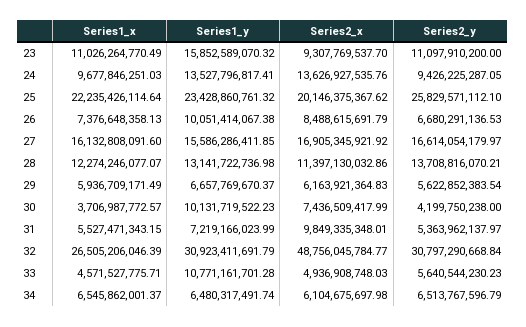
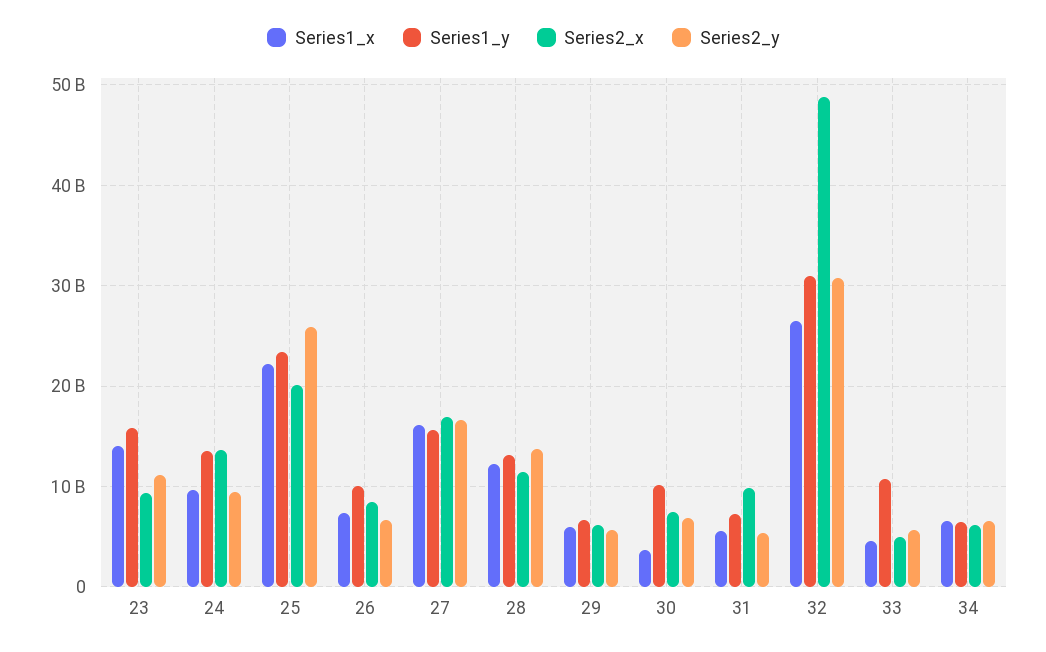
Series1_x, 23: 11026264770.49 -> 14000000000
Series2_y, 30: 4199750238 -> 7000000000

